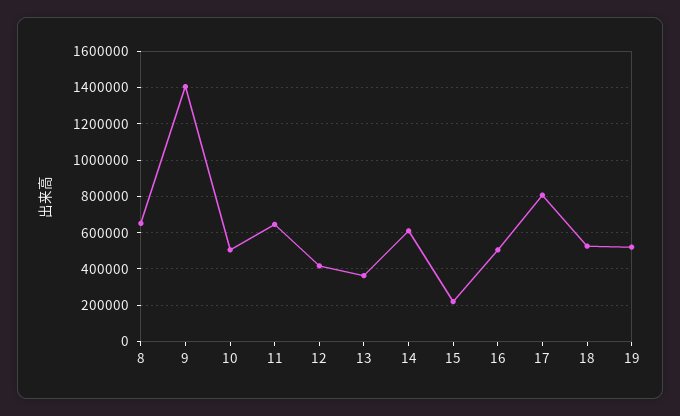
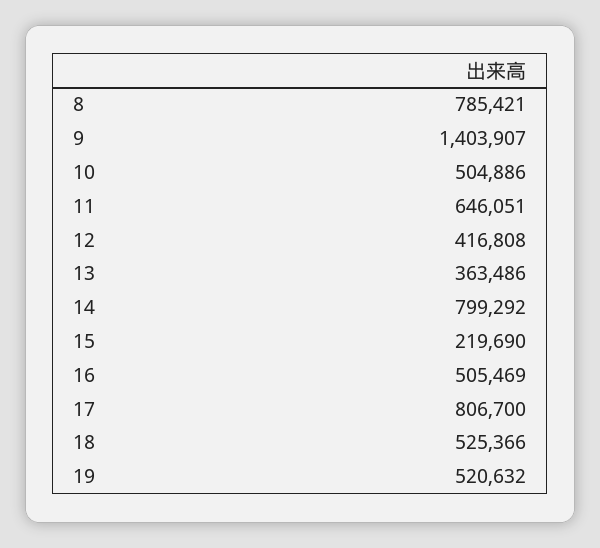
8: 650000 -> 785421
14: 600000 -> 799292

